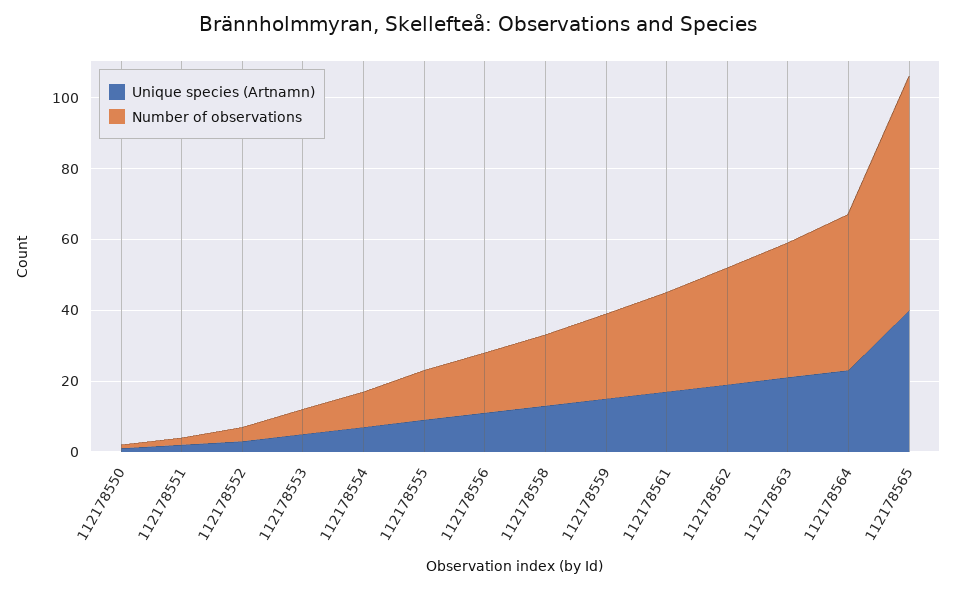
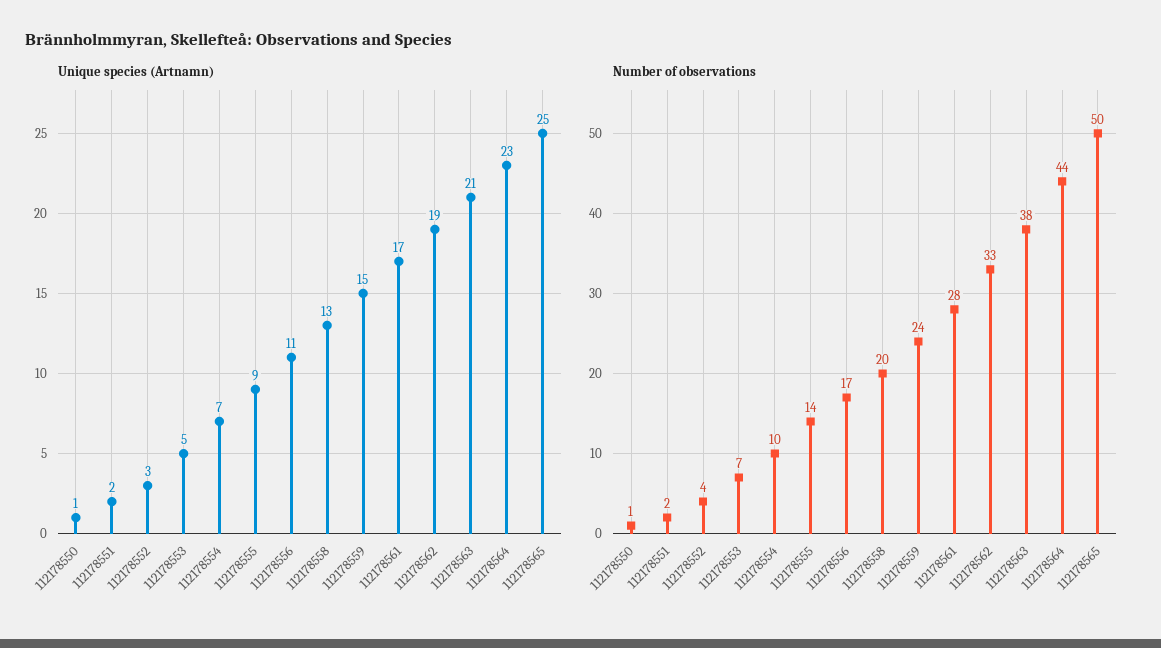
Unique species (Artnamn), 112178565: 40 -> 25
Number of observations, 112178565: 65 -> 50

